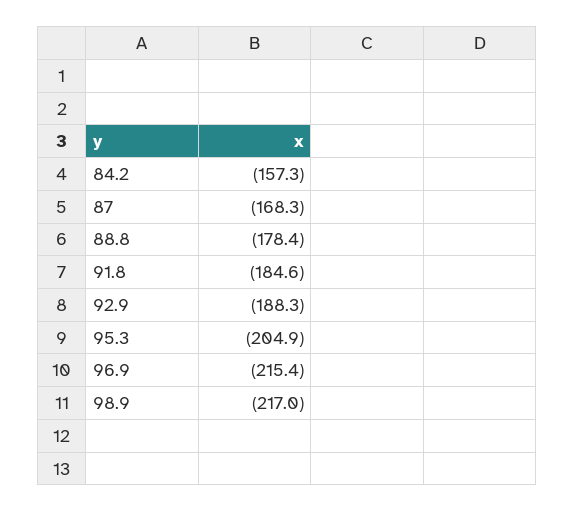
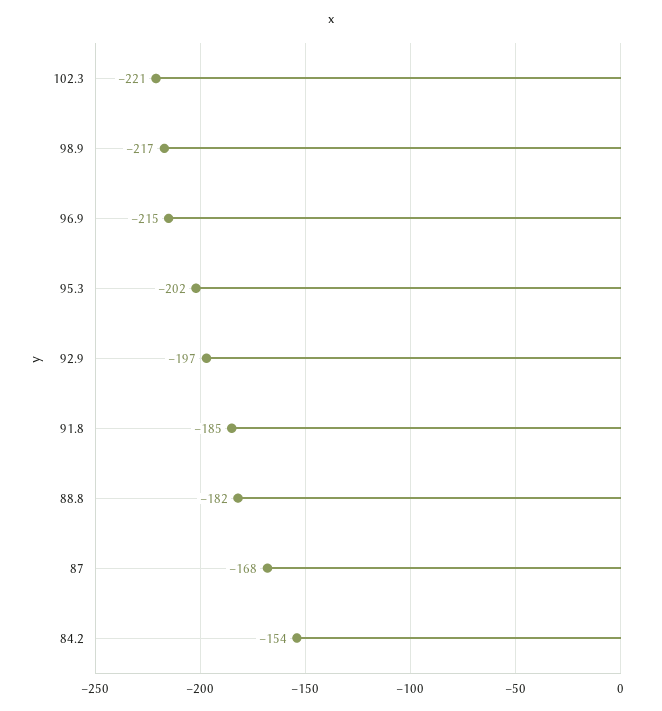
84.2: -157.3 -> -154
88.8: -178.4 -> -182
92.9: -188.3 -> -197
95.3: -204.9 -> -202
102.3: none -> -221

